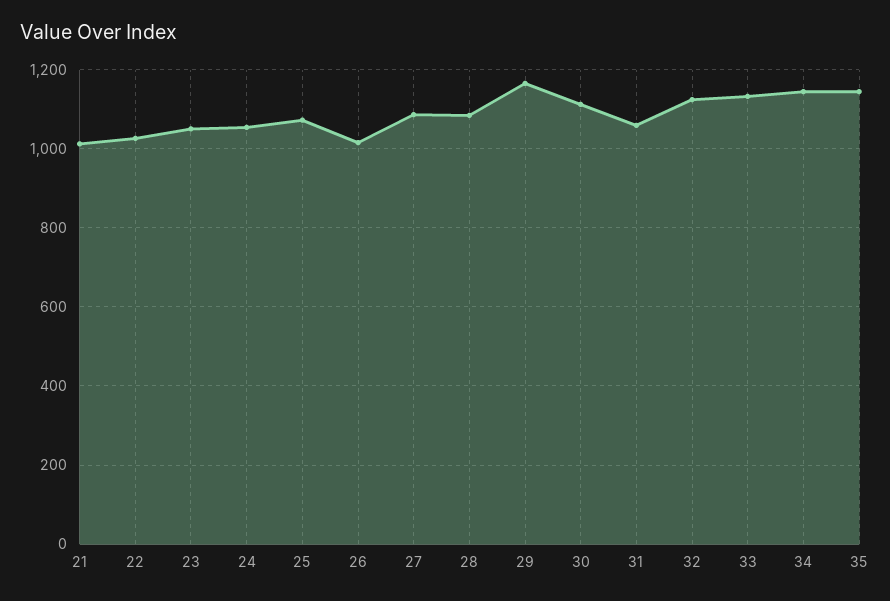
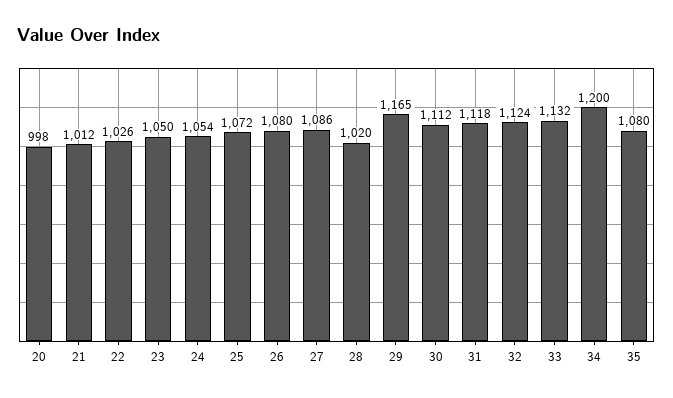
26: 1020 -> 1080
28: 1080 -> 1020
31: 1060 -> 1118
34: 1140 -> 1200
35: 1140 -> 1080
20: none -> 998

